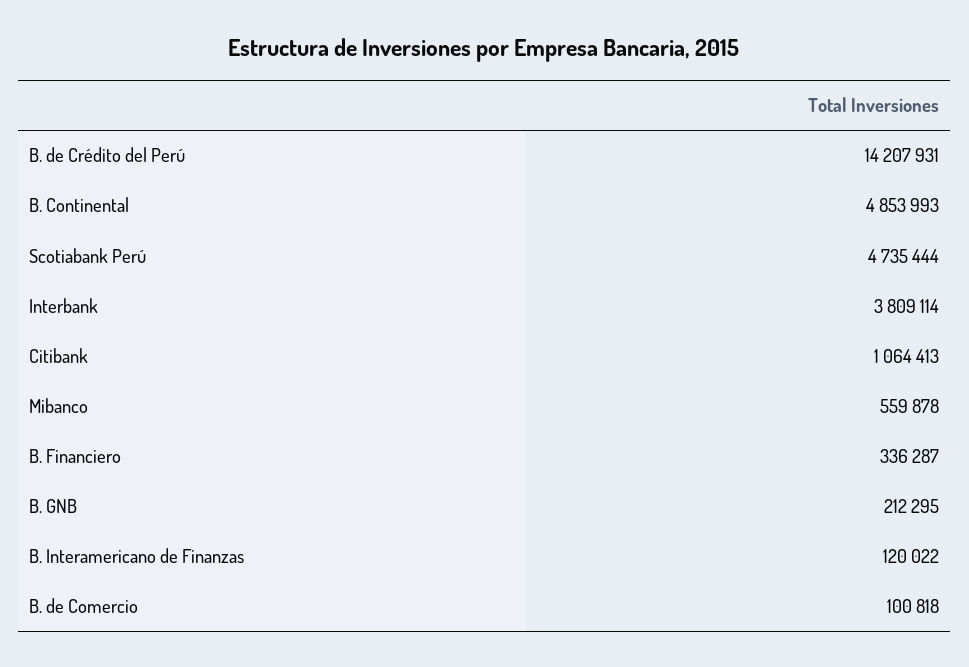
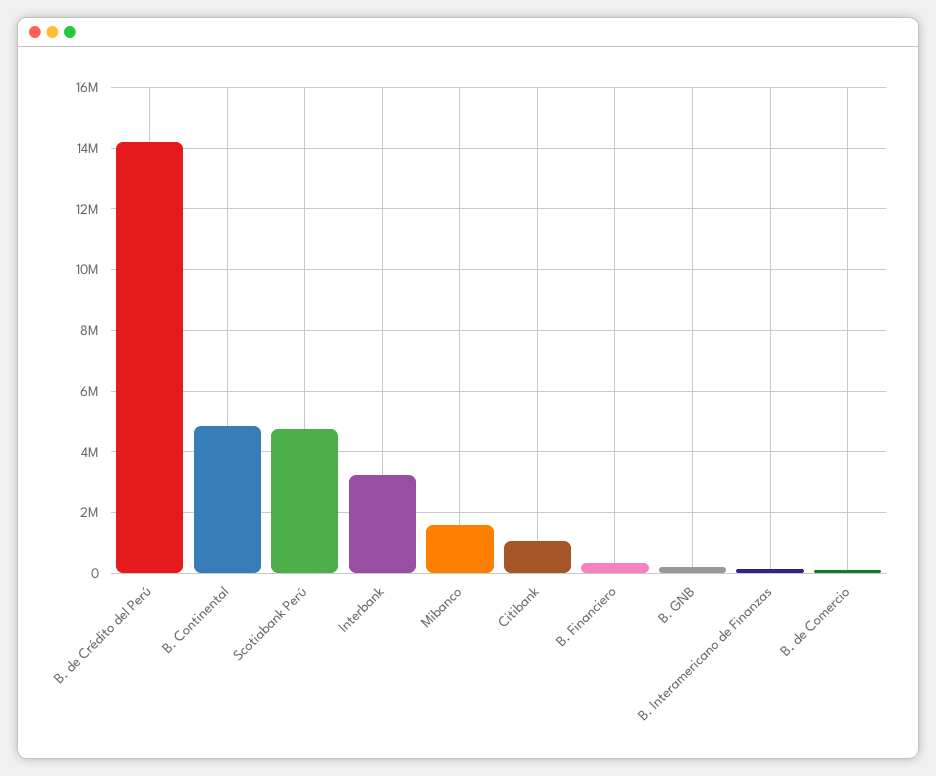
Interbank: 3809114 -> 3200000
Mibanco: 559878 -> 1600000

